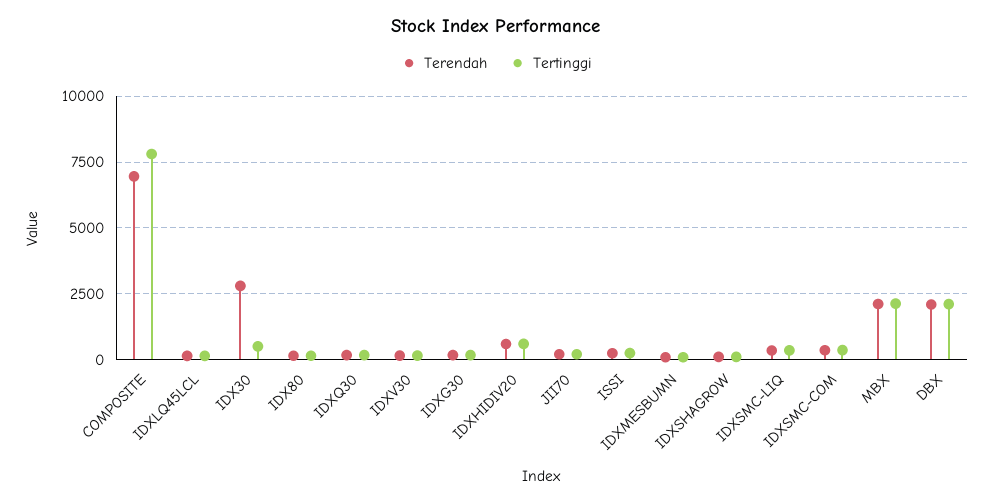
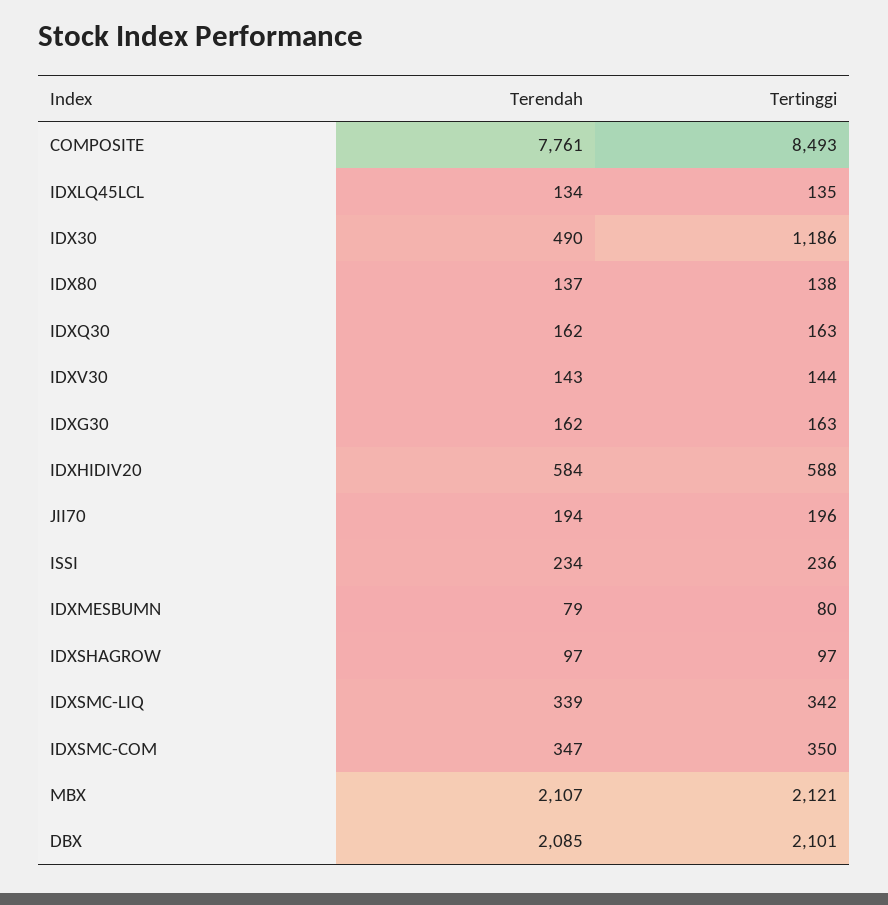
Terendah, COMPOSITE: 7000 -> 7761
Tertinggi, COMPOSITE: 7750 -> 8493
Terendah, IDX30: 2750 -> 490
Tertinggi, IDX30: 500 -> 1186

